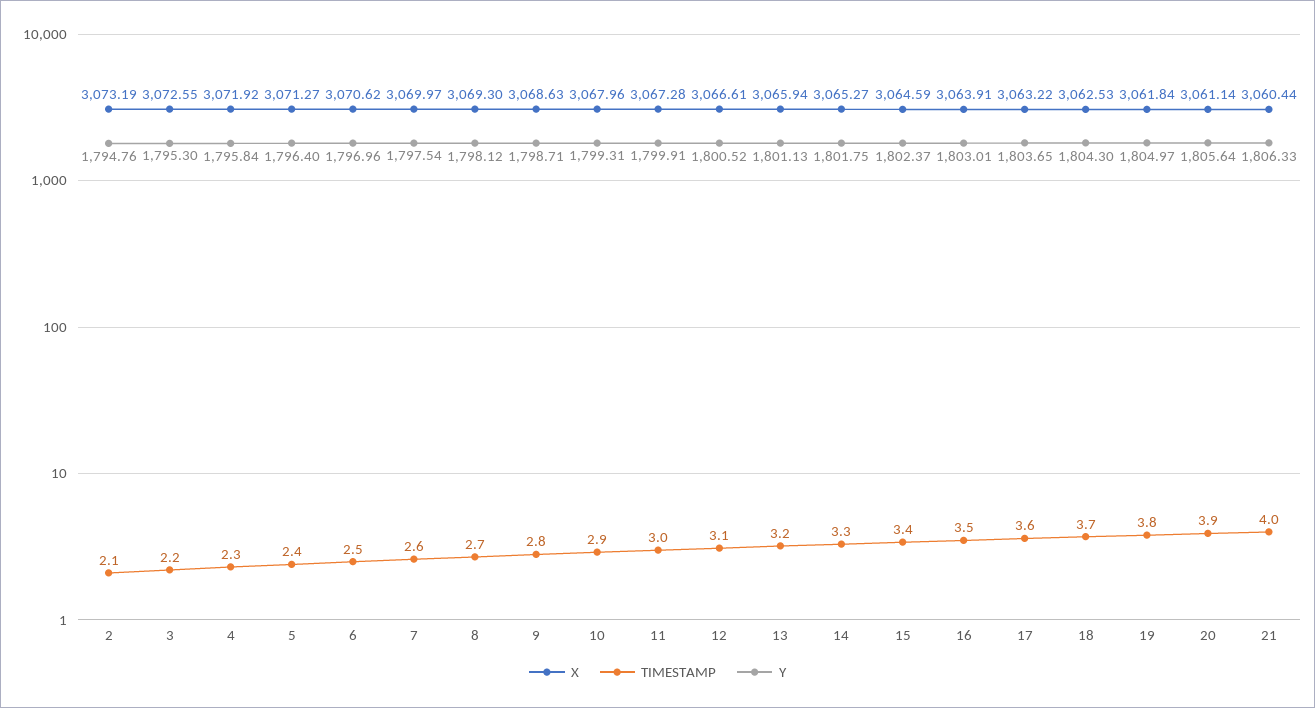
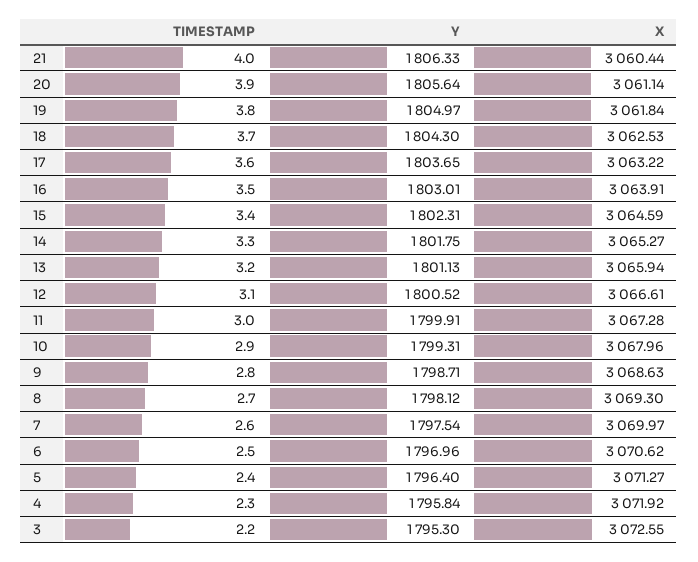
X, 2: 3073.19 -> none
TIMESTAMP, 2: 2.1 -> none
Y, 2: 1794.76 -> none
Y, 15: 1802.37 -> 1802.31

